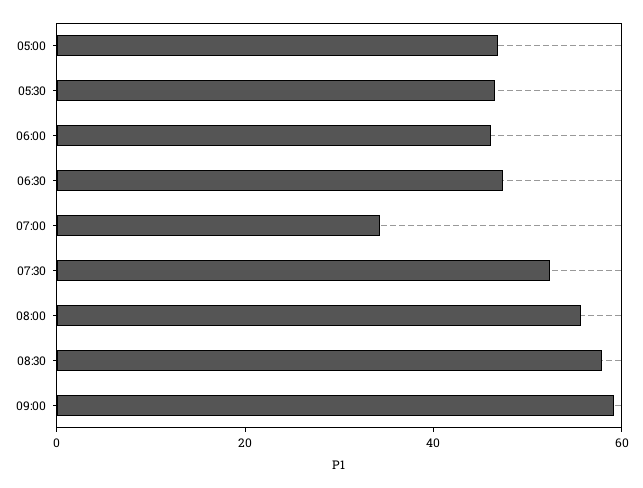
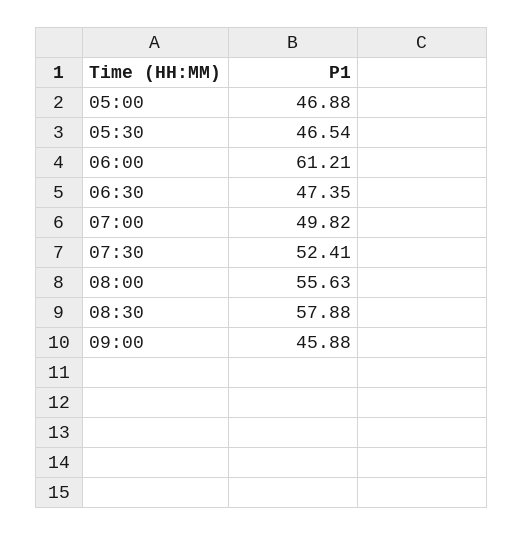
06:00: 45 -> 61.21
07:00: 35 -> 49.82
09:00: 60 -> 45.88

